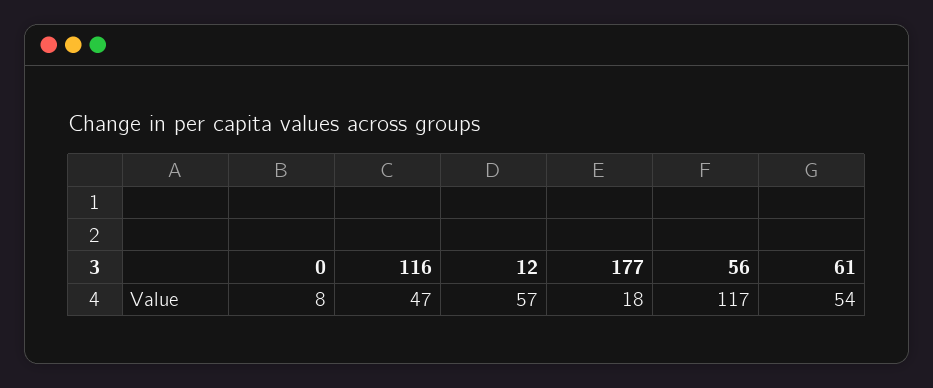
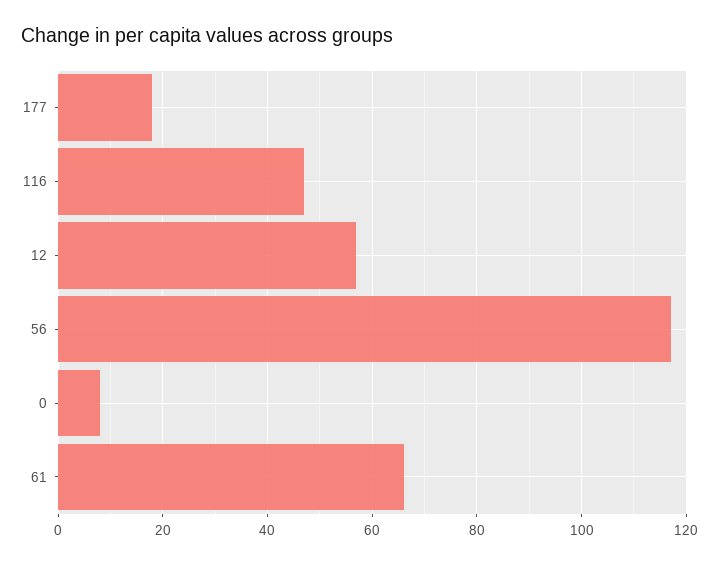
61: 54 -> 65

